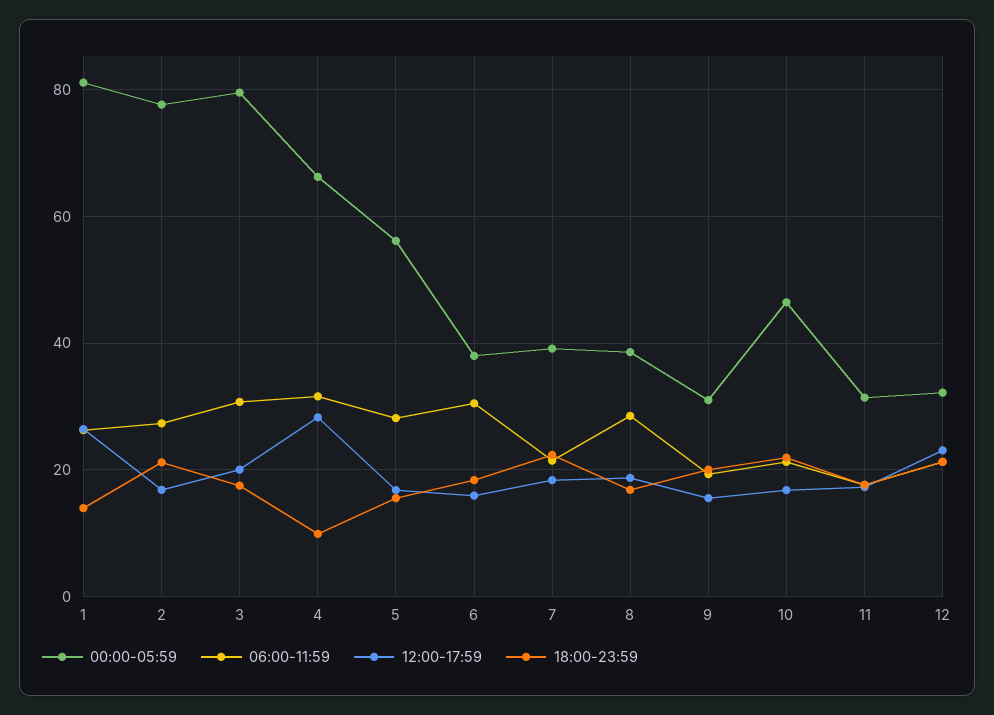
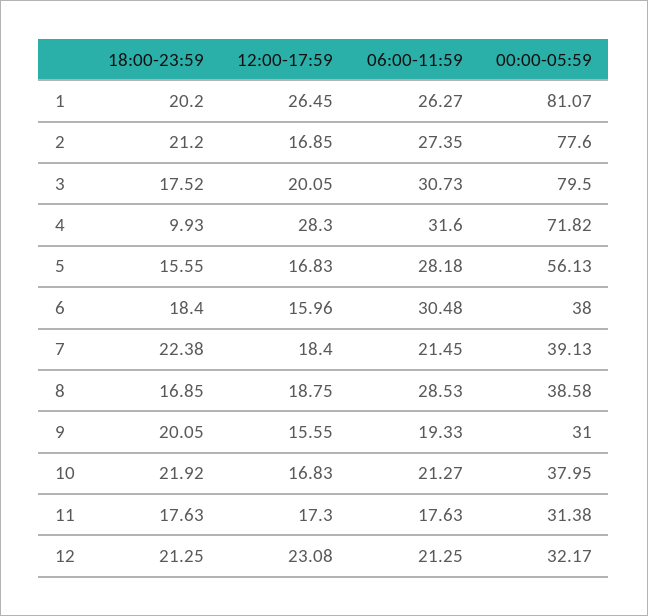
18:00-23:59, 1: 14 -> 20.2
00:00-05:59, 4: 66 -> 71.82
00:00-05:59, 10: 46 -> 37.95

